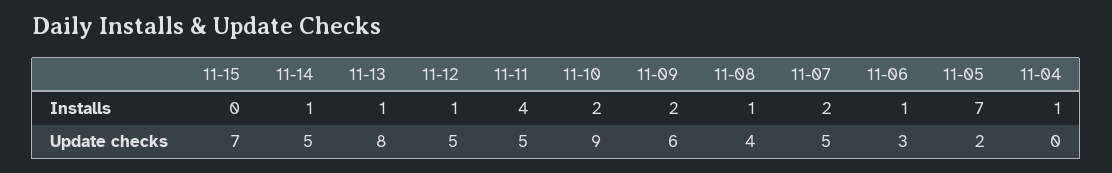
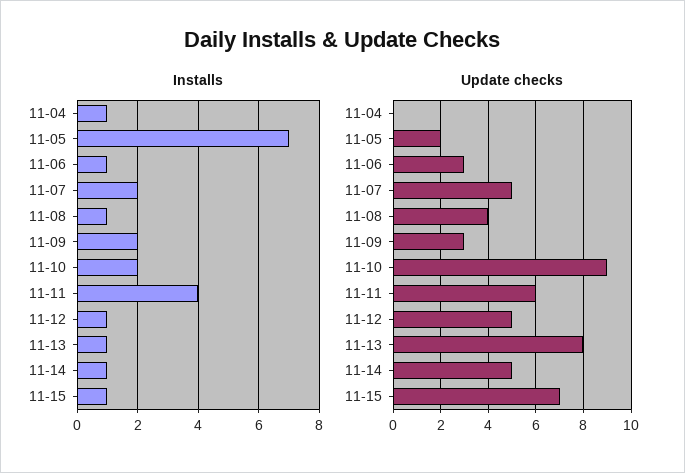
Installs, 11-15: 0 -> 1
Update checks, 11-11: 5 -> 6
Update checks, 11-09: 6 -> 3

